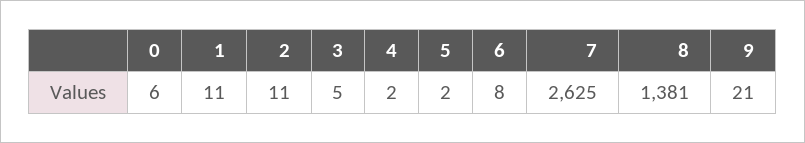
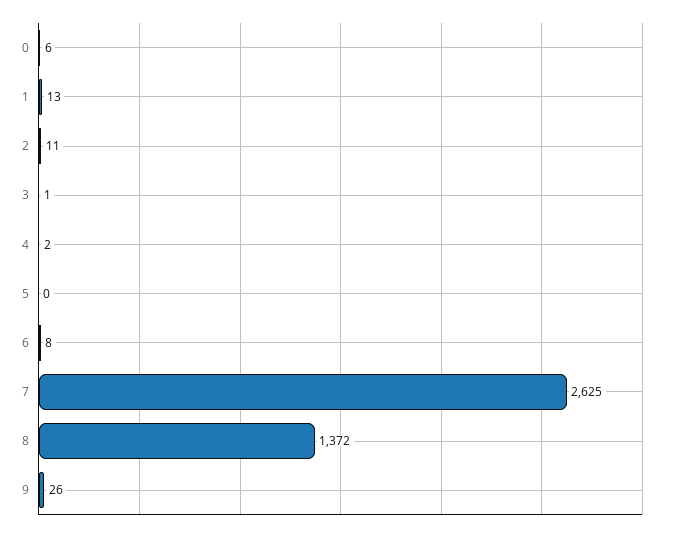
1: 11 -> 13
3: 5 -> 1
5: 2 -> 0
8: 1381 -> 1372
9: 21 -> 26

